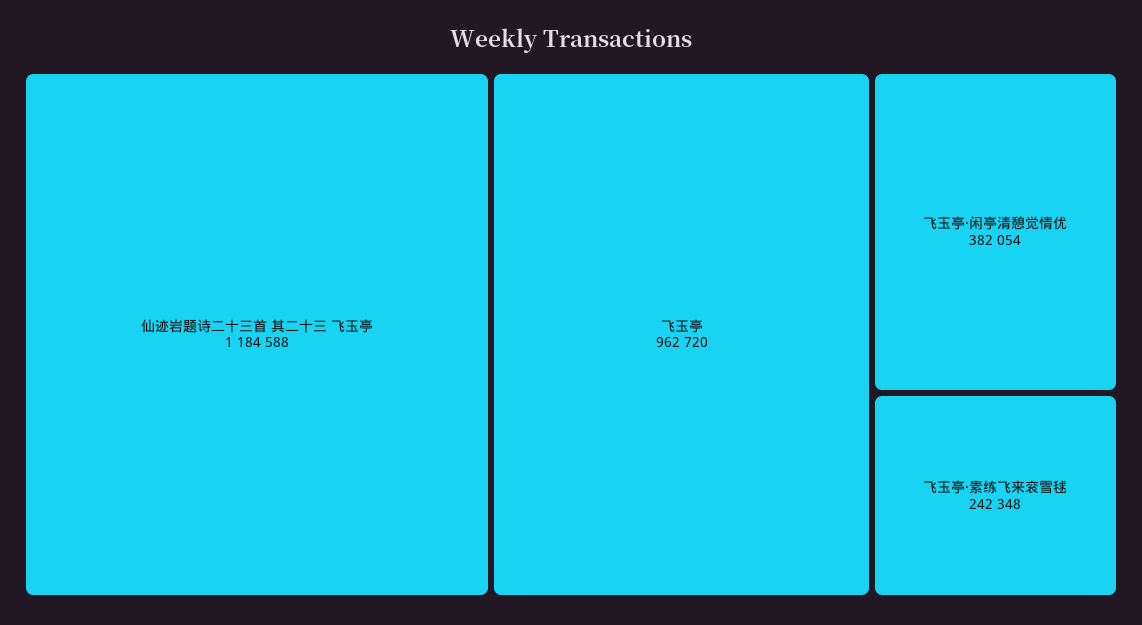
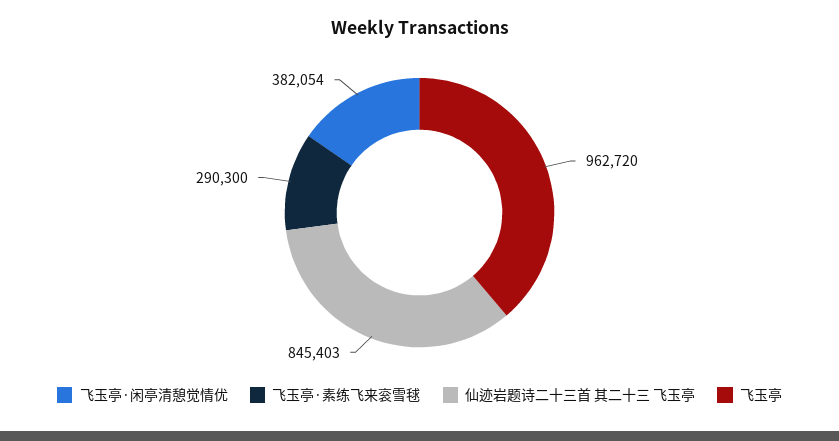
仙迹岩题诗二十三首 其二十三 飞玉亭: 1184588 -> 845403
飞玉亭·素练飞来衮雪毬: 242348 -> 290300

